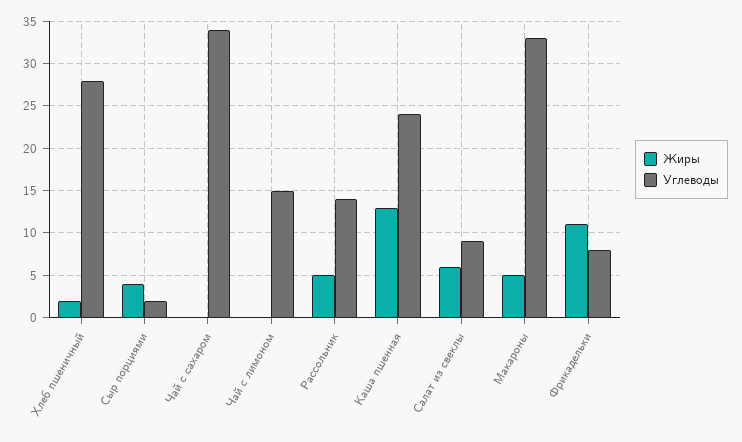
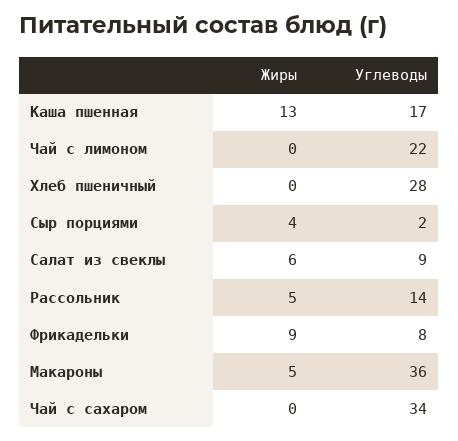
Жиры, Хлеб пшеничный: 2 -> 0
Углеводы, Чай с лимоном: 15 -> 22
Углеводы, Каша пшенная: 24 -> 17
Углеводы, Макароны: 33 -> 36
Жиры, Фрикадельки: 11 -> 9

